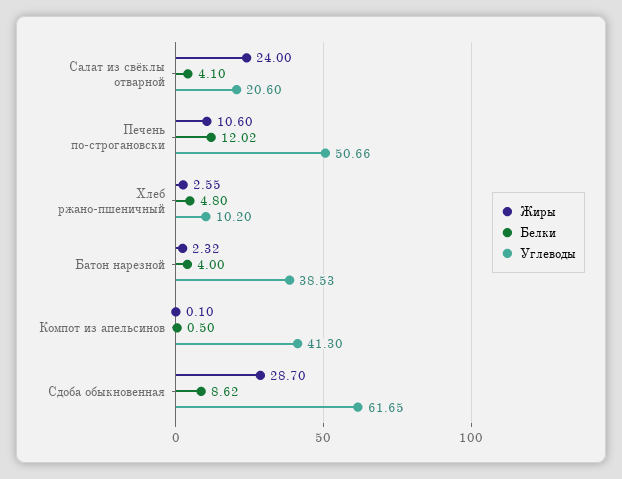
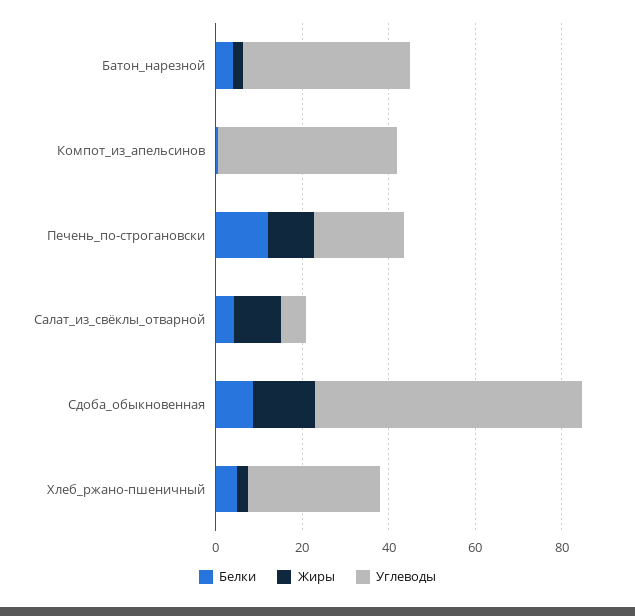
Жиры, Салат из свёклы отварной: 24 -> 10
Углеводы, Салат из свёклы отварной: 20.6 -> 5
Углеводы, Печень по-строгановски: 50.66 -> 20
Углеводы, Хлеб ржано-пшеничный: 10.2 -> 30
Жиры, Сдоба обыкновенная: 28.7 -> 15

